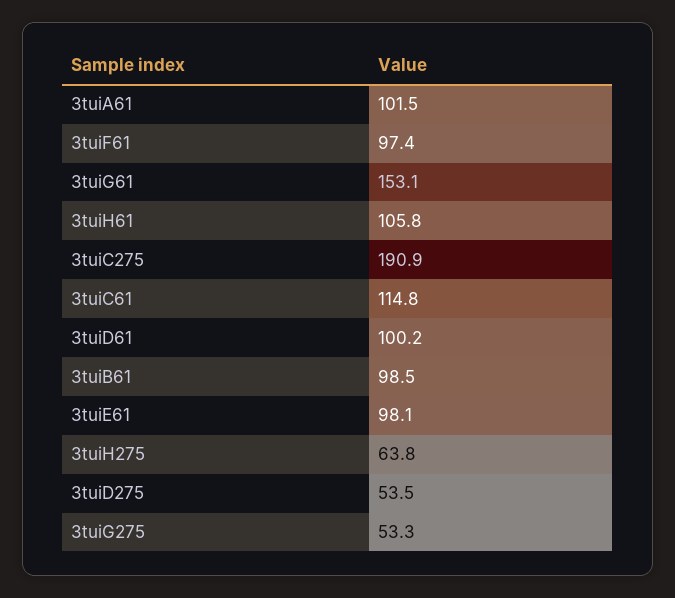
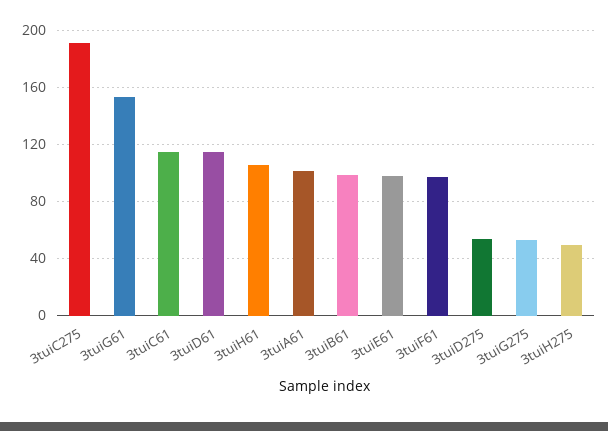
3tuiD61: 100.2 -> 115
3tuiH275: 63.8 -> 50

